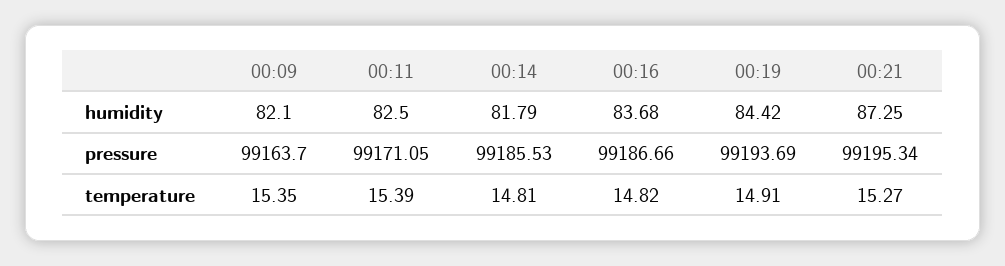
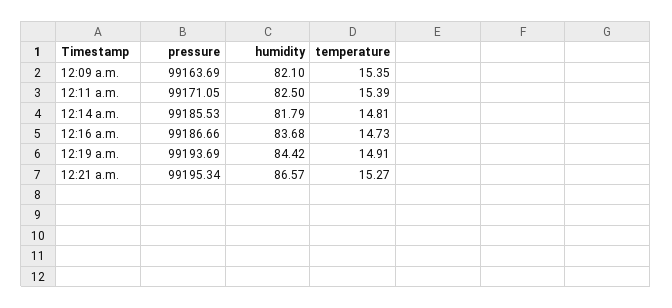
00:21, humidity: 87.25 -> 86.57
00:09, pressure: 99163.7 -> 99163.69
00:16, temperature: 14.82 -> 14.73

